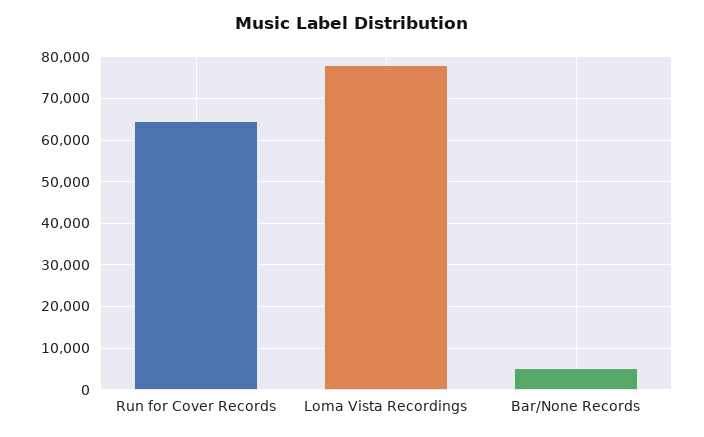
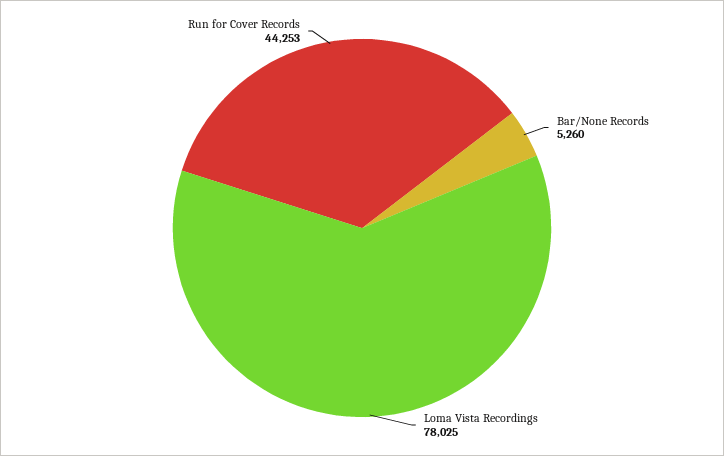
Run for Cover Records: 64000 -> 44253

